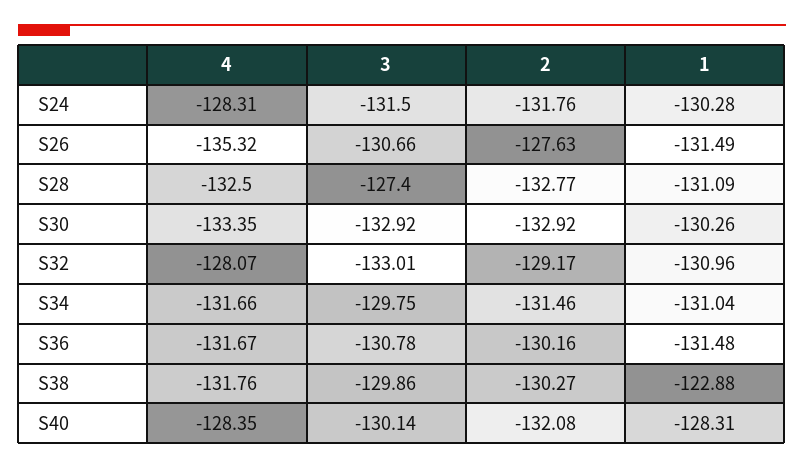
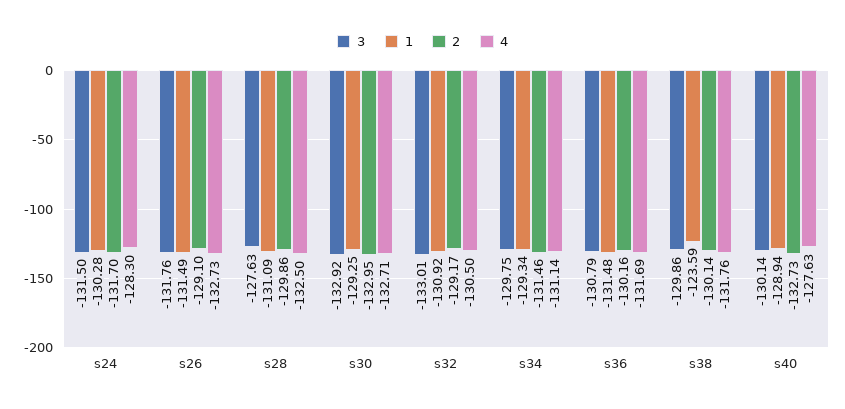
4, S24: -128.31 -> -128.3
2, S24: -131.76 -> -131.7
4, S26: -135.32 -> -132.73
3, S26: -130.66 -> -131.76
2, S26: -127.63 -> -129.1
3, S28: -127.4 -> -127.63
2, S28: -132.77 -> -129.86
4, S30: -133.35 -> -132.71
2, S30: -132.92 -> -132.95
1, S30: -130.26 -> -129.25
4, S32: -128.07 -> -130.5
1, S32: -130.96 -> -130.92
4, S34: -131.66 -> -131.14
1, S34: -131.04 -> -129.34
4, S36: -131.67 -> -131.69
3, S36: -130.78 -> -130.79
2, S38: -130.27 -> -130.14
1, S38: -122.88 -> -123.59
4, S40: -128.35 -> -127.63
2, S40: -132.08 -> -132.73
1, S40: -128.31 -> -128.94

